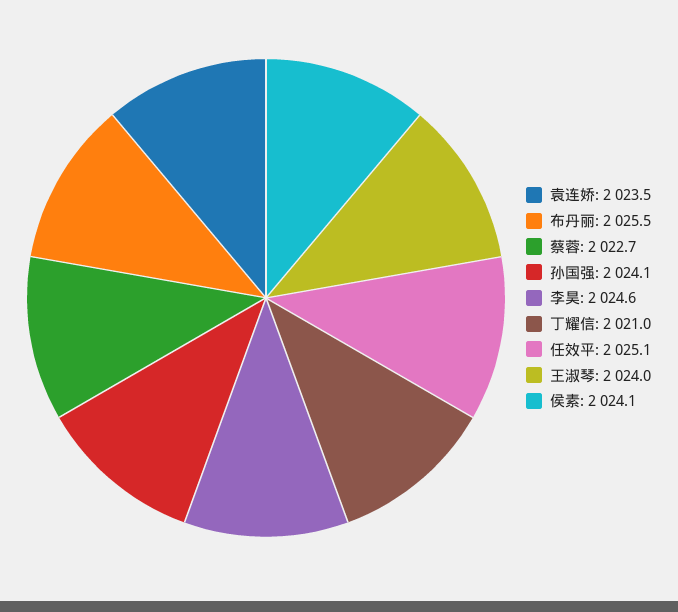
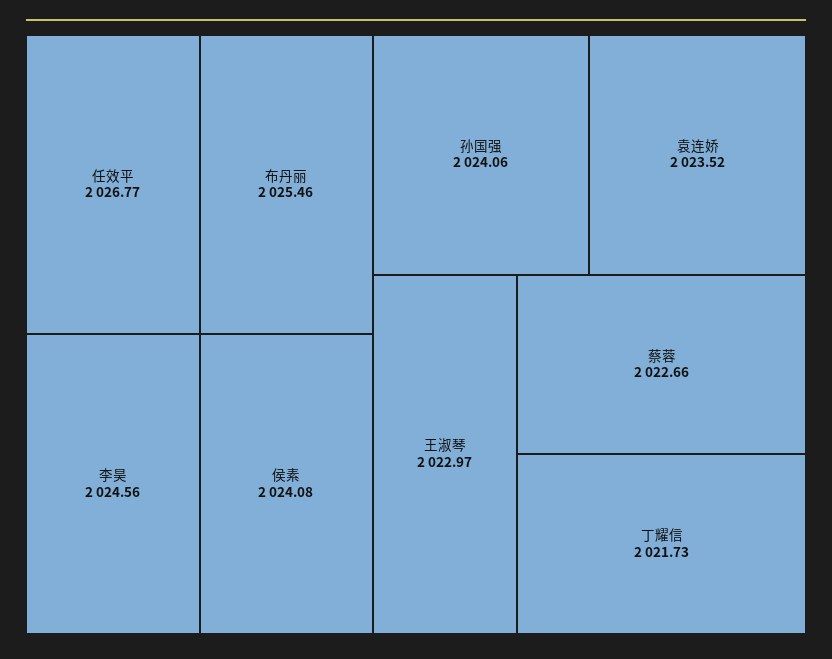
丁耀信: 2021 -> 2021.73
任效平: 2025.1 -> 2026.77
王淑琴: 2024 -> 2022.97

